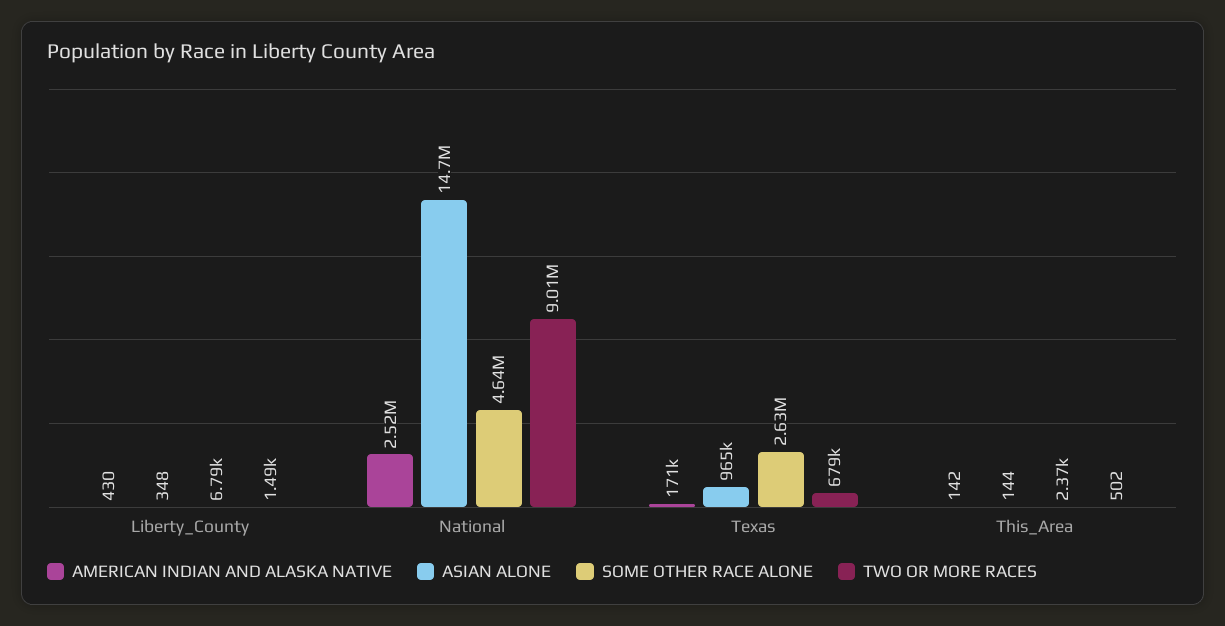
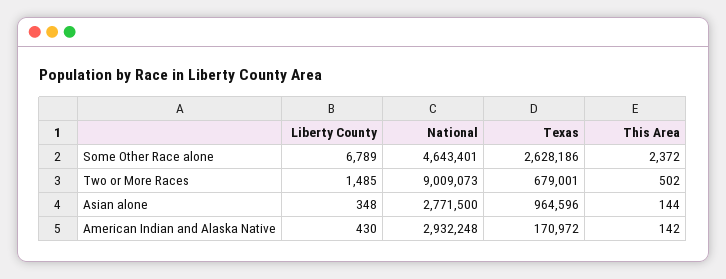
AMERICAN INDIAN AND ALASKA NATIVE, National: 2520000 -> 2932248
ASIAN ALONE, National: 14700000 -> 2771500

